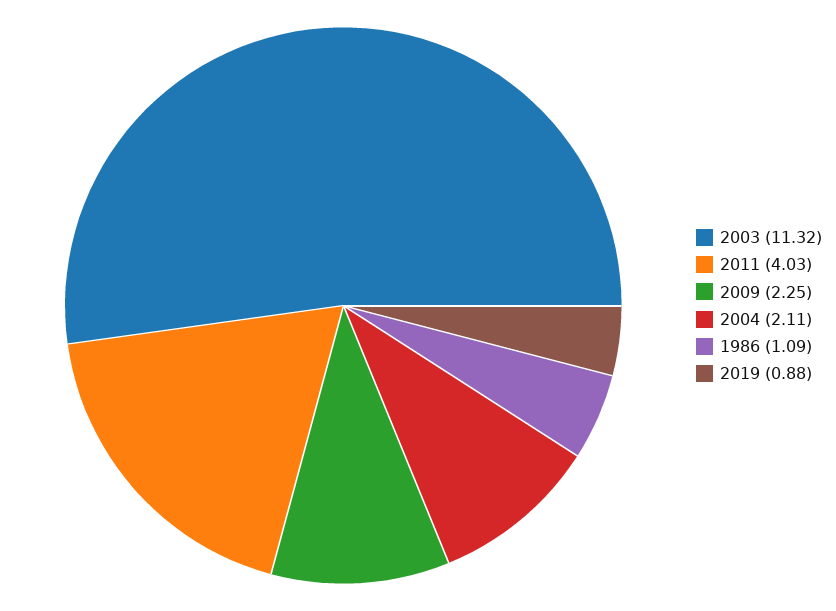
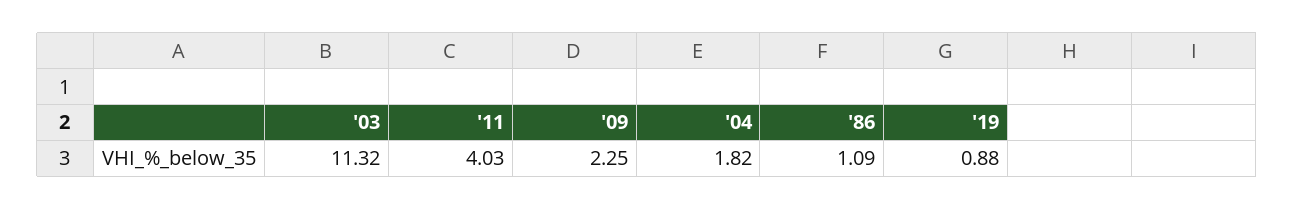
2004: 2.11 -> 1.82

